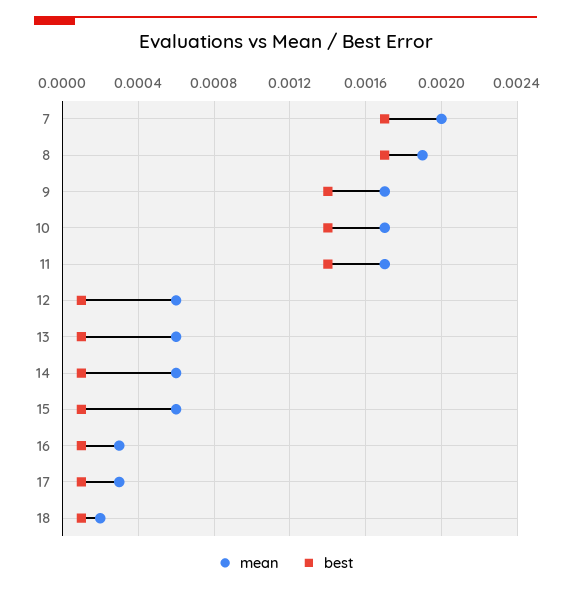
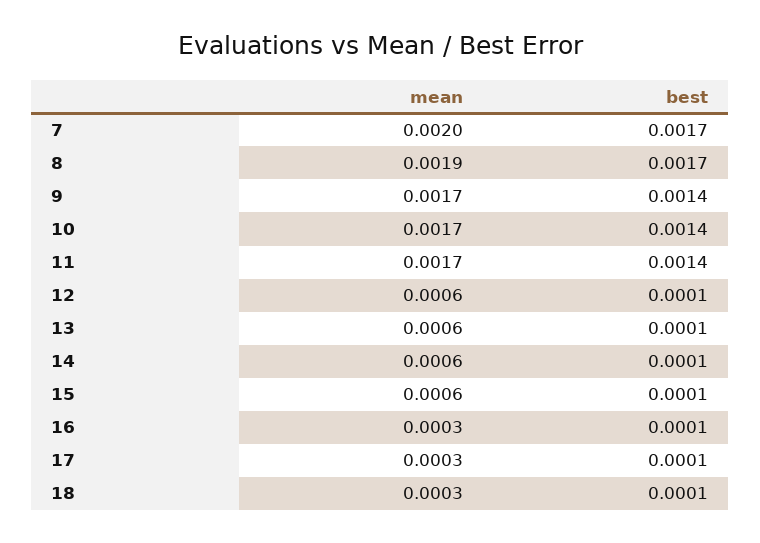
mean, 18: 0.0002 -> 0.0003

